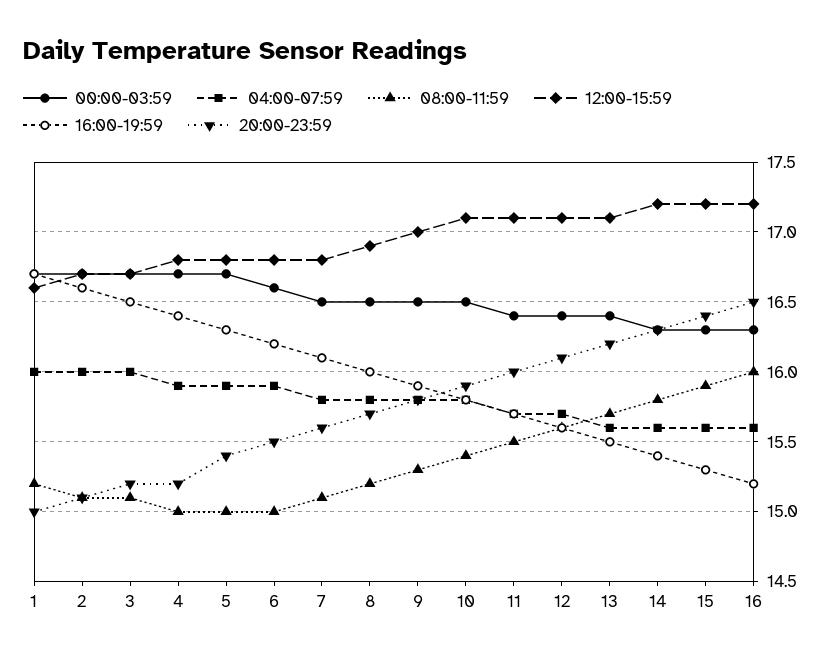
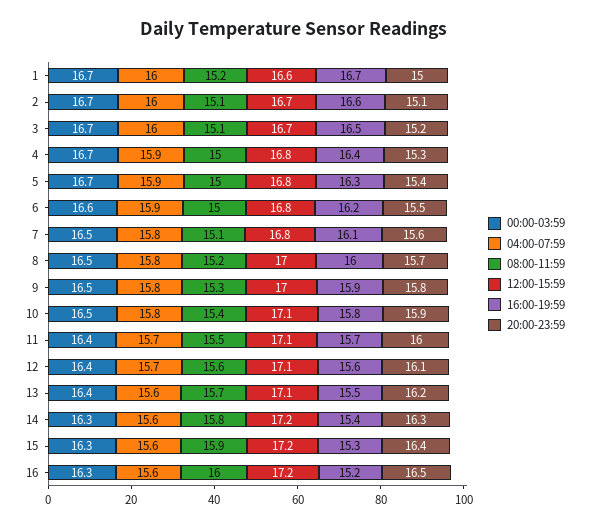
20:00-23:59, 4: 15.2 -> 15.3
12:00-15:59, 8: 16.9 -> 17

